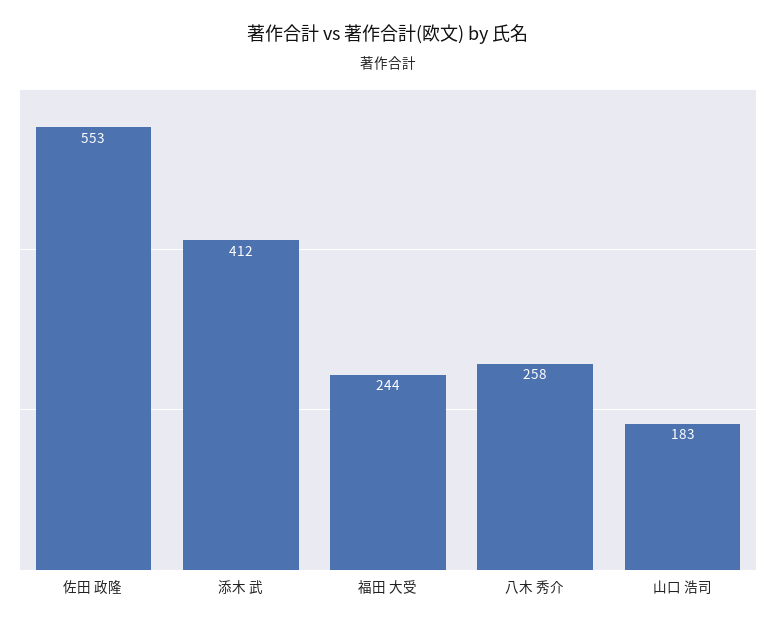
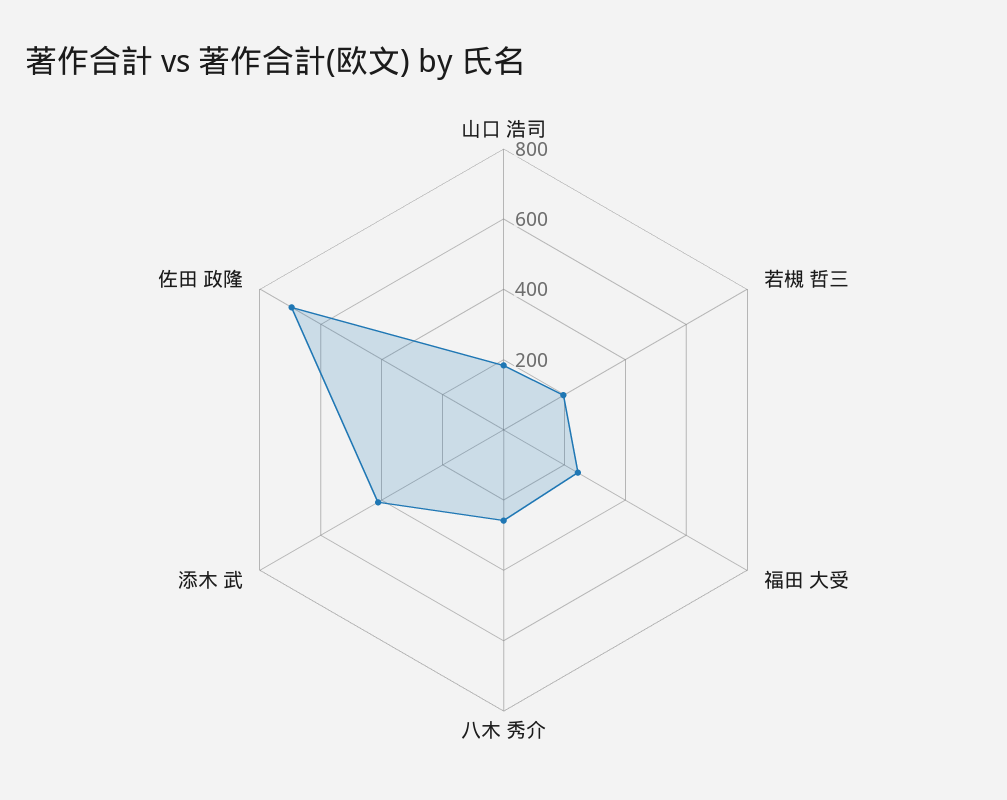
佐田 政隆: 553 -> 700
若槻 哲三: none -> 200

